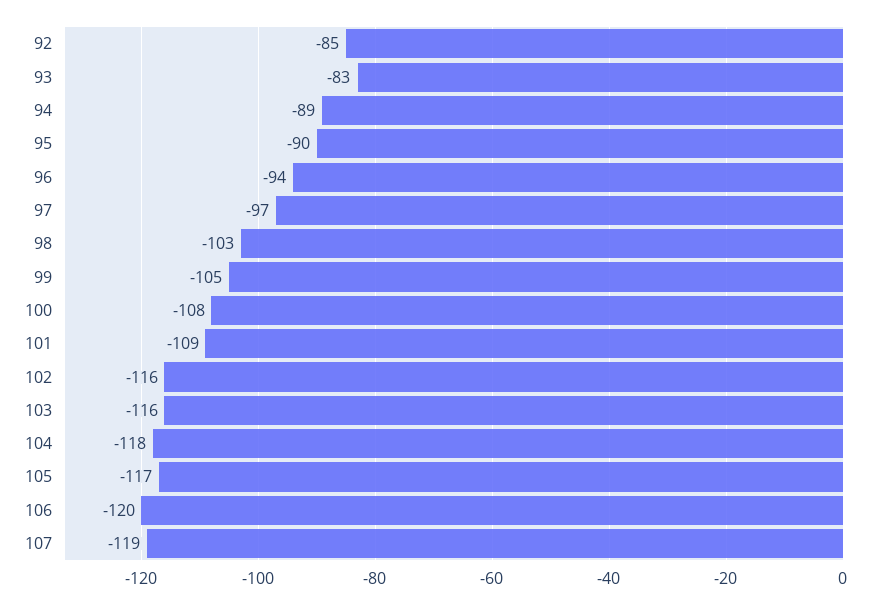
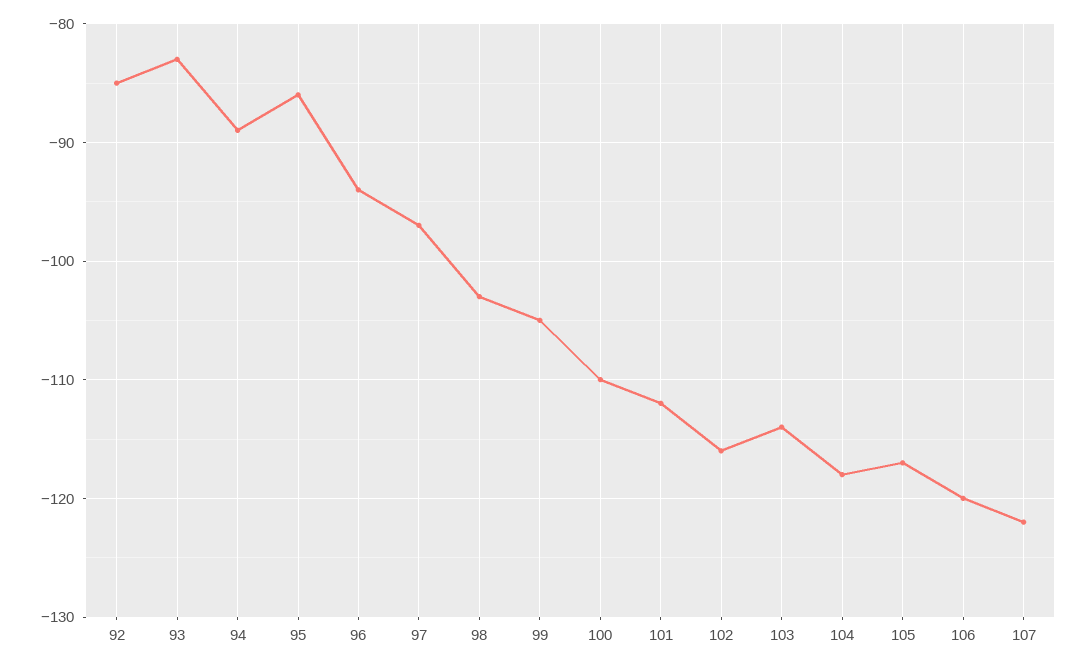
95: -90 -> -86
100: -108 -> -110
101: -109 -> -112
103: -116 -> -114
107: -119 -> -122

